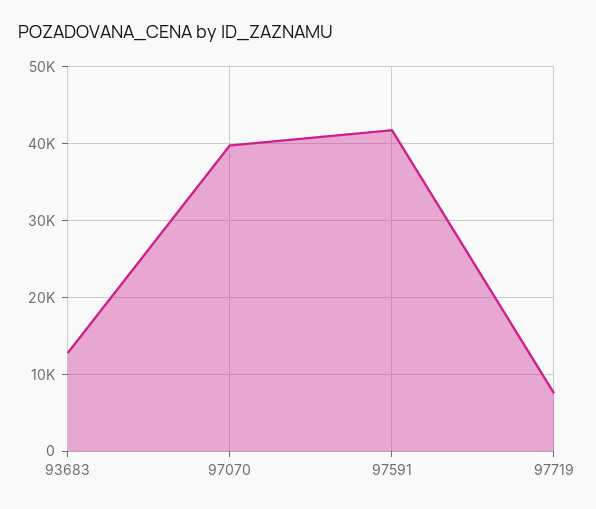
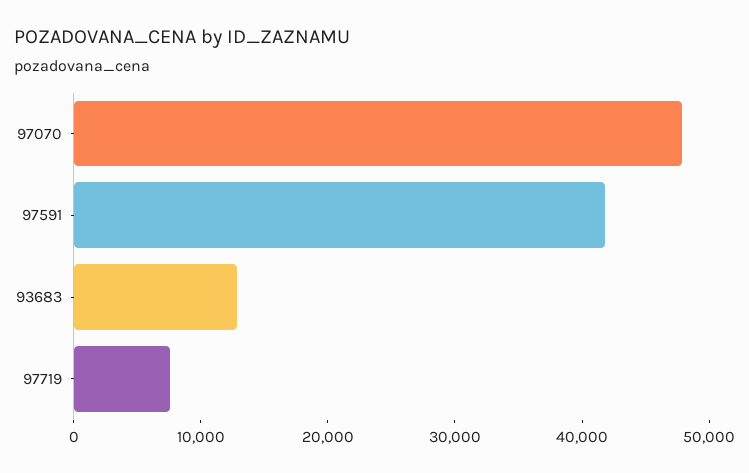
97070: 40000 -> 48000

